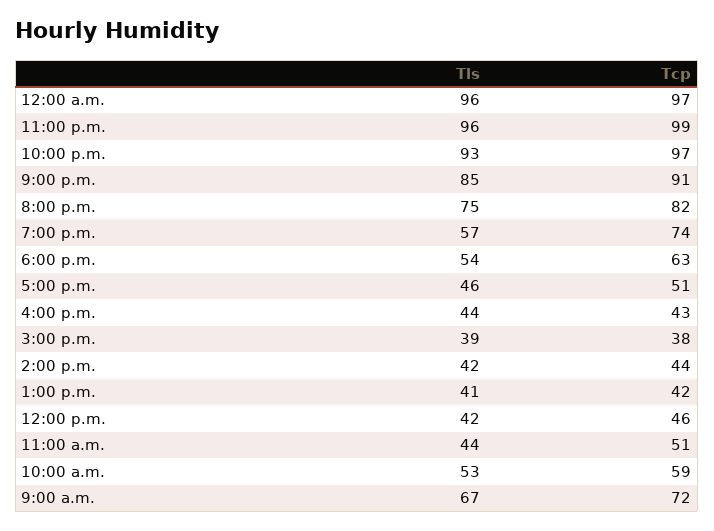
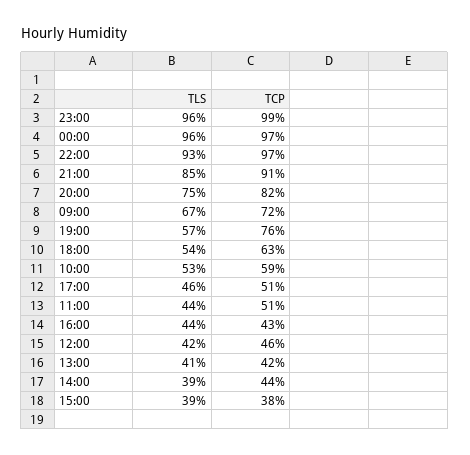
Tcp, 7:00 p.m.: 74 -> 76
Tls, 2:00 p.m.: 42 -> 39

